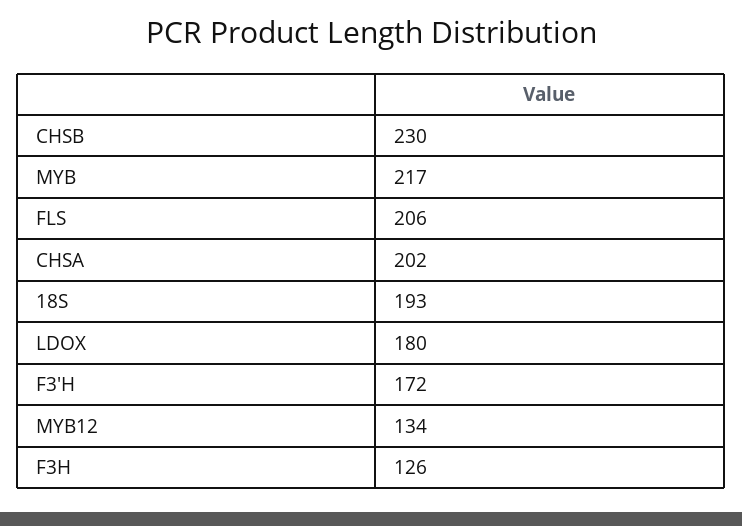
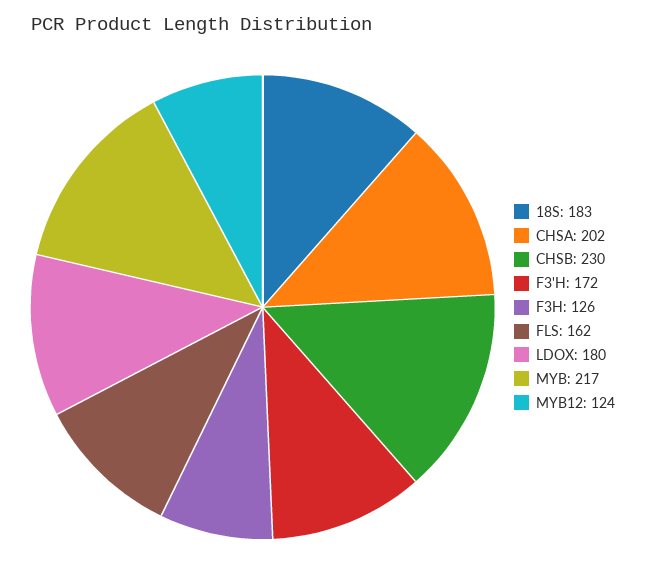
FLS: 206 -> 162
18S: 193 -> 183
MYB12: 134 -> 124

